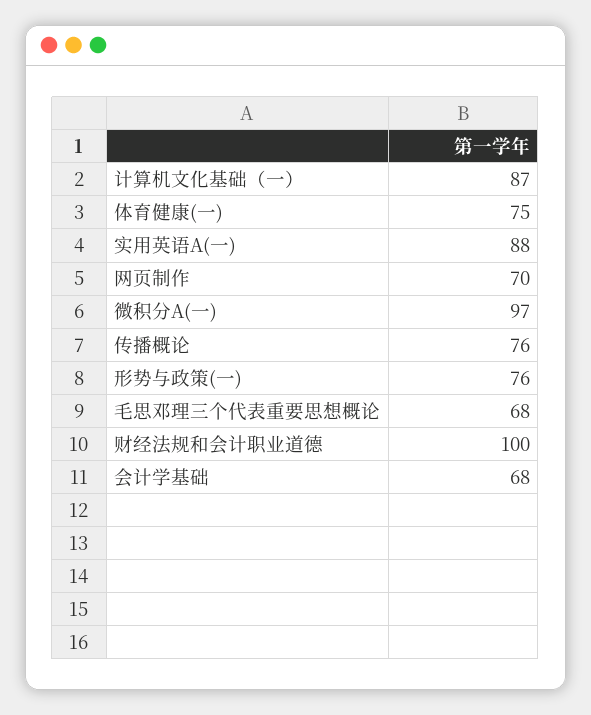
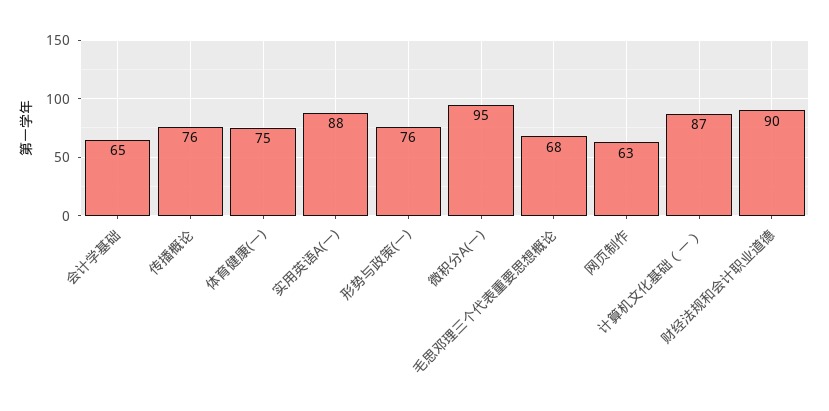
网页制作: 70 -> 63
微积分A(一): 97 -> 95
财经法规和会计职业道德: 100 -> 90
会计学基础: 68 -> 65

